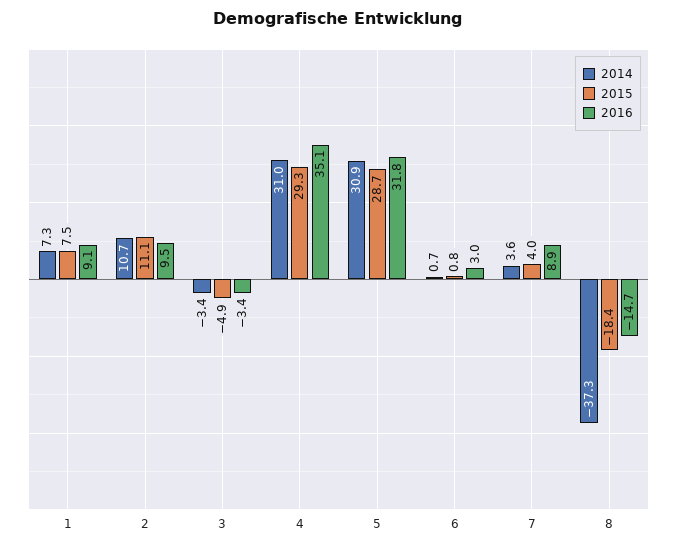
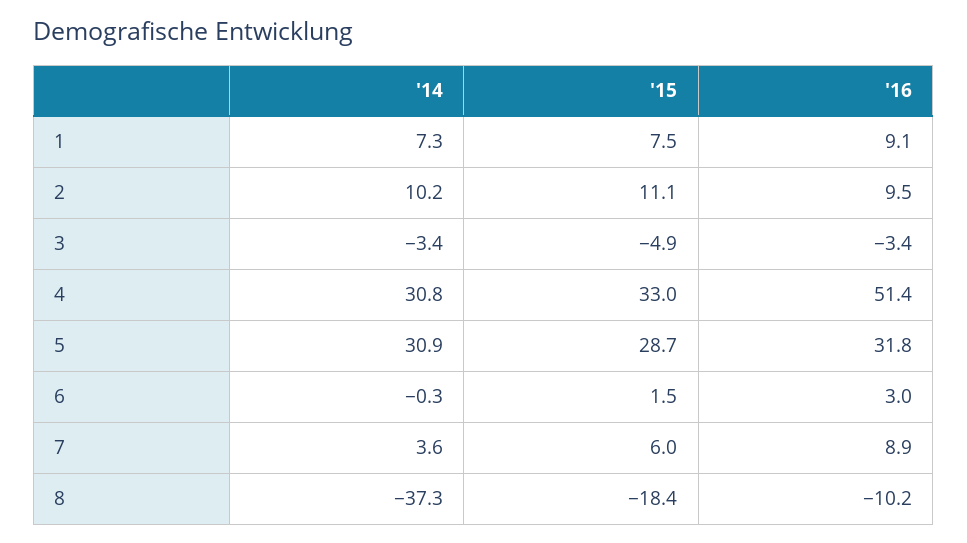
2014, 2: 10.7 -> 10.2
2014, 4: 31 -> 30.8
2015, 4: 29.3 -> 33
2016, 4: 35.1 -> 51.4
2014, 6: 0.7 -> -0.3
2015, 6: 0.8 -> 1.5
2015, 7: 4 -> 6
2016, 8: -14.7 -> -10.2

